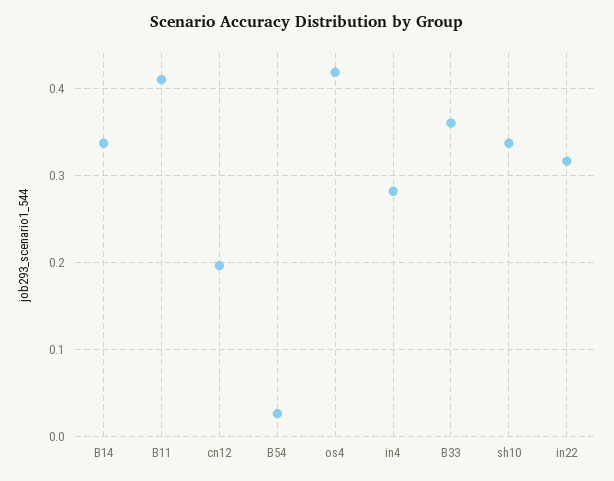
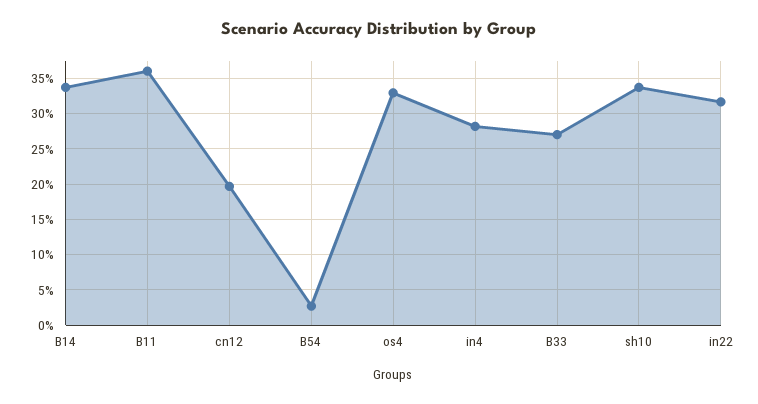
B11: 0.41 -> 0.36
os4: 0.42 -> 0.33
B33: 0.36 -> 0.27

